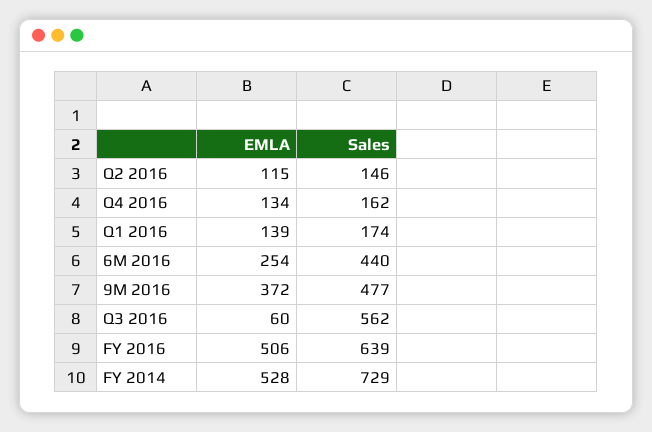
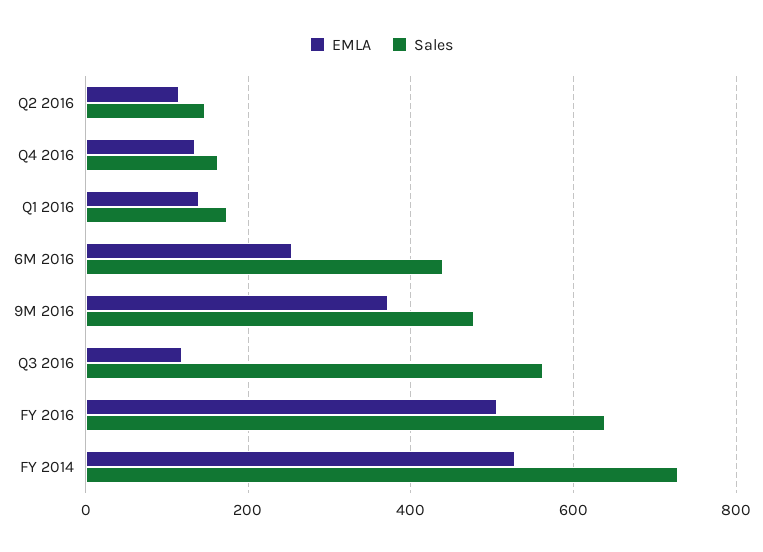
EMLA, Q3 2016: 60 -> 120

